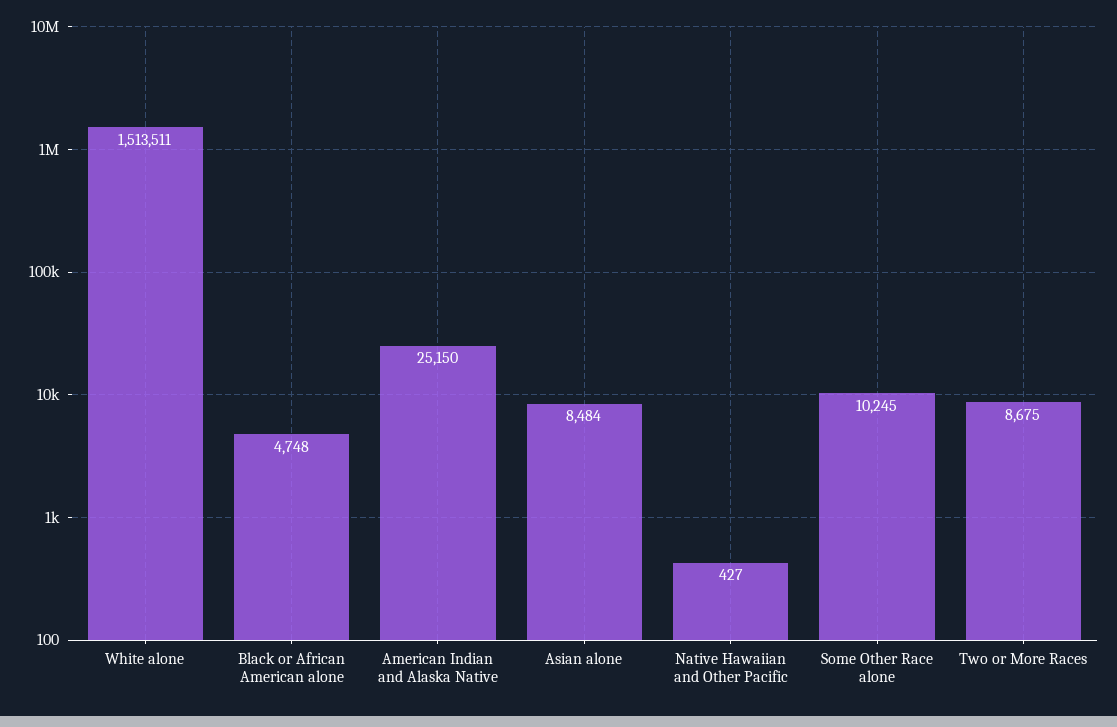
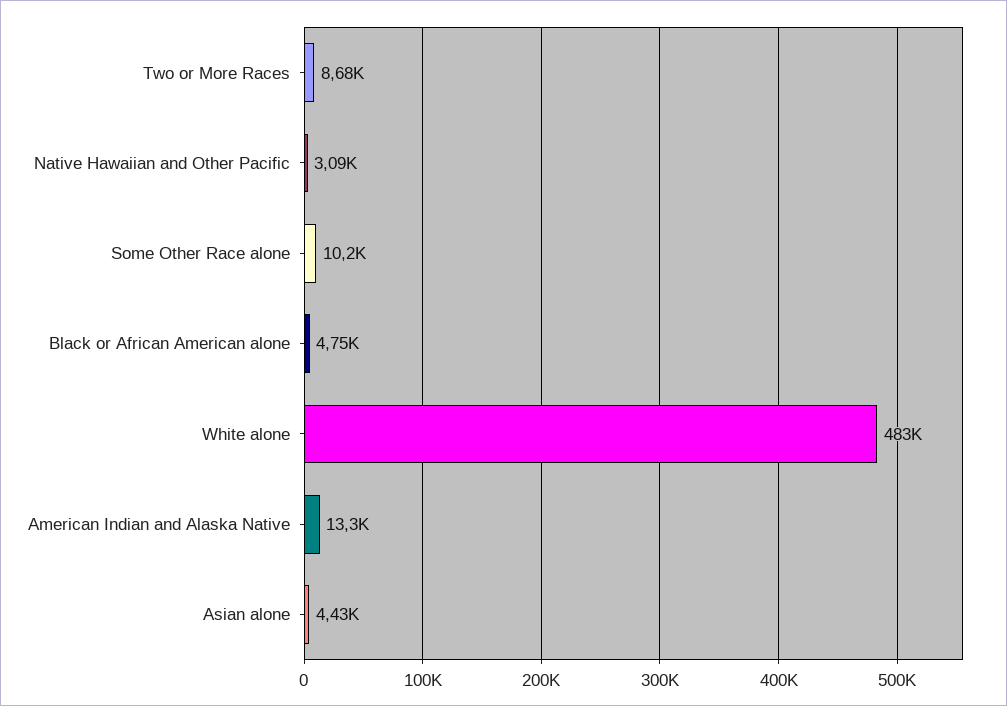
White alone: 1513511 -> 483000
American Indian and Alaska Native: 25150 -> 13300
Asian alone: 8484 -> 4430
Native Hawaiian and Other Pacific: 427 -> 3090

